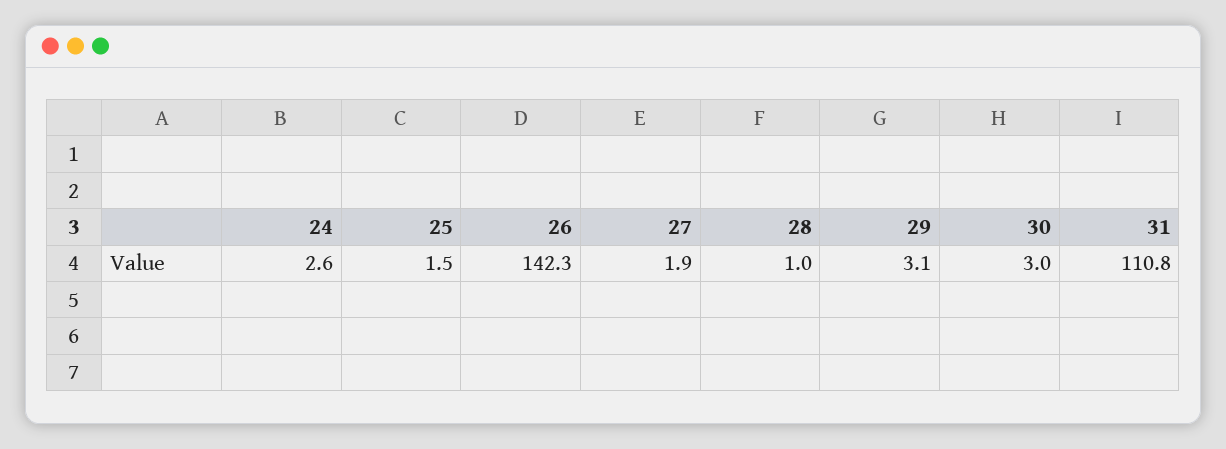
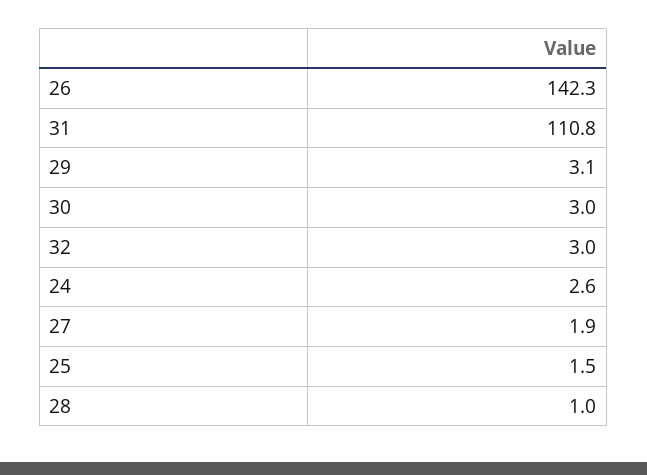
32: none -> 3

